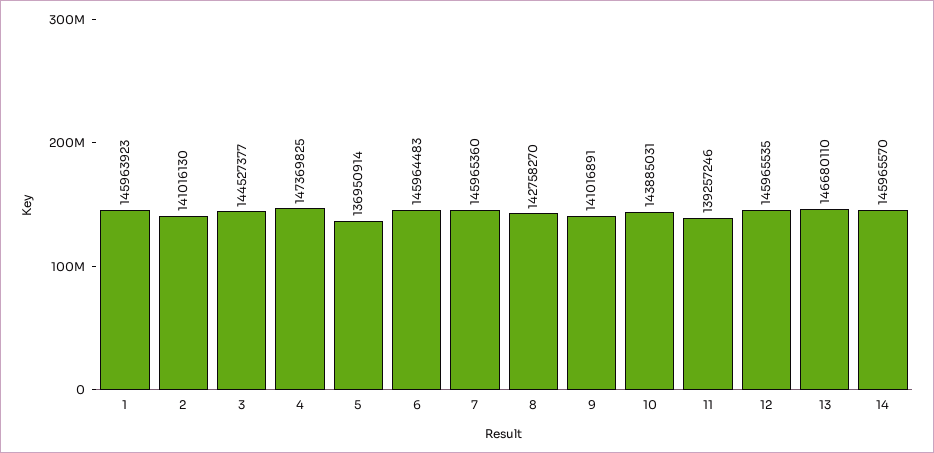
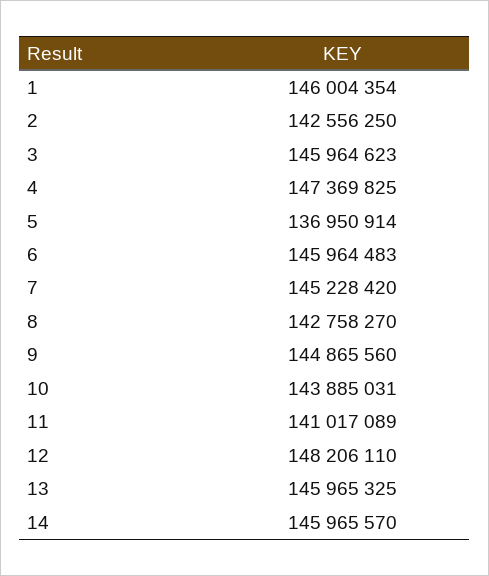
1: 145963923 -> 146004354
2: 141016130 -> 142556250
3: 144527377 -> 145964623
7: 145965360 -> 145228420
9: 141016891 -> 144865560
11: 139257246 -> 141017089
12: 145965535 -> 148206110
13: 146680110 -> 145965325

